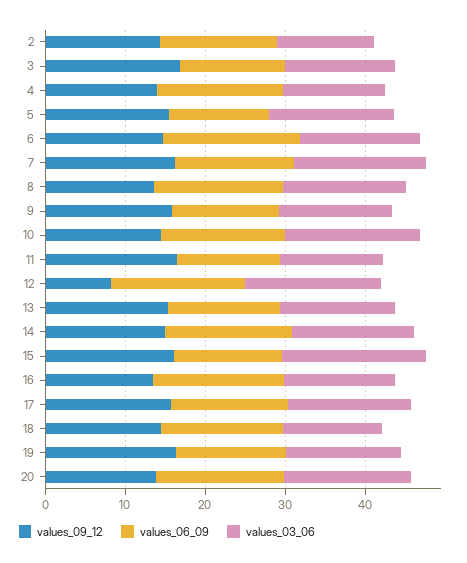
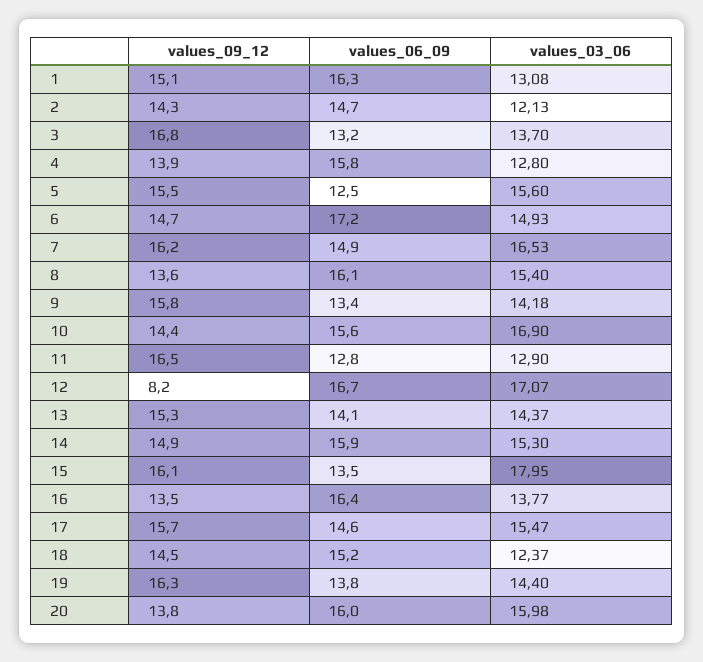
values_09_12, 1: none -> 15.1
values_06_09, 1: none -> 16.3
values_03_06, 1: none -> 13.08

